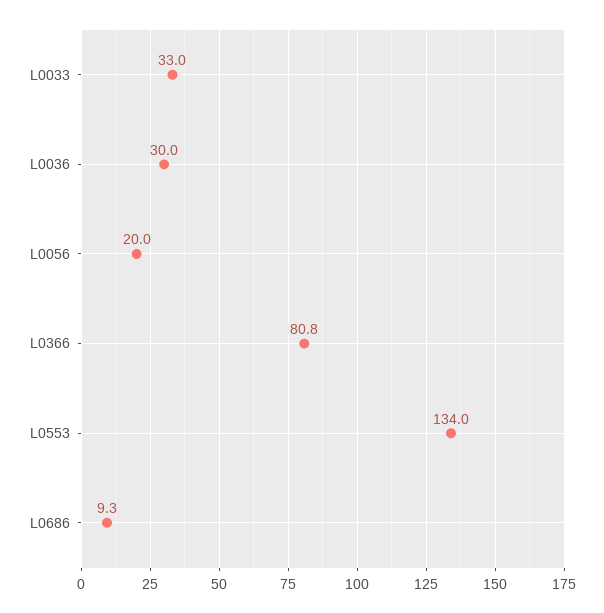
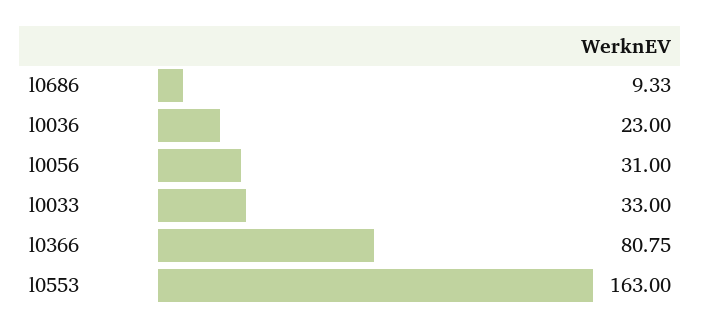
L0036: 30 -> 23
L0056: 20 -> 31
L0553: 134 -> 163

